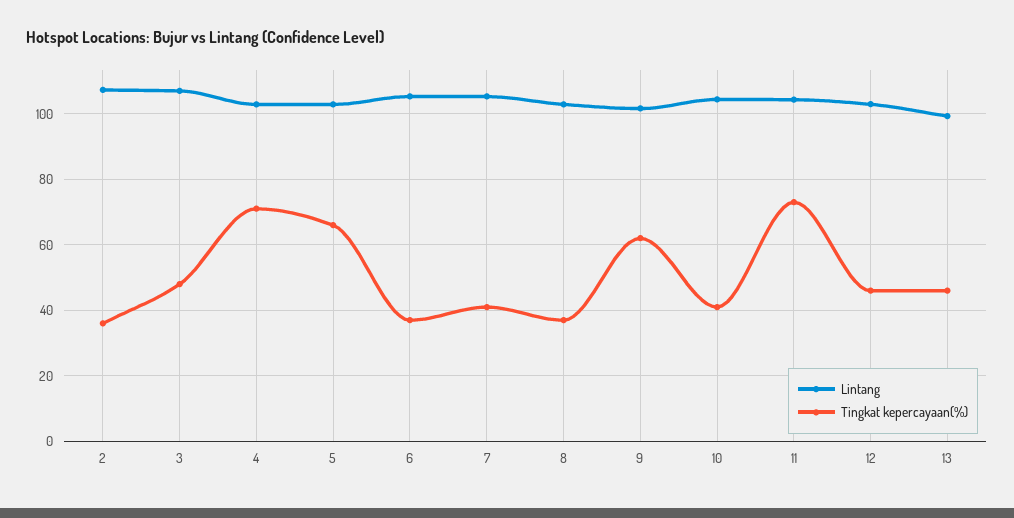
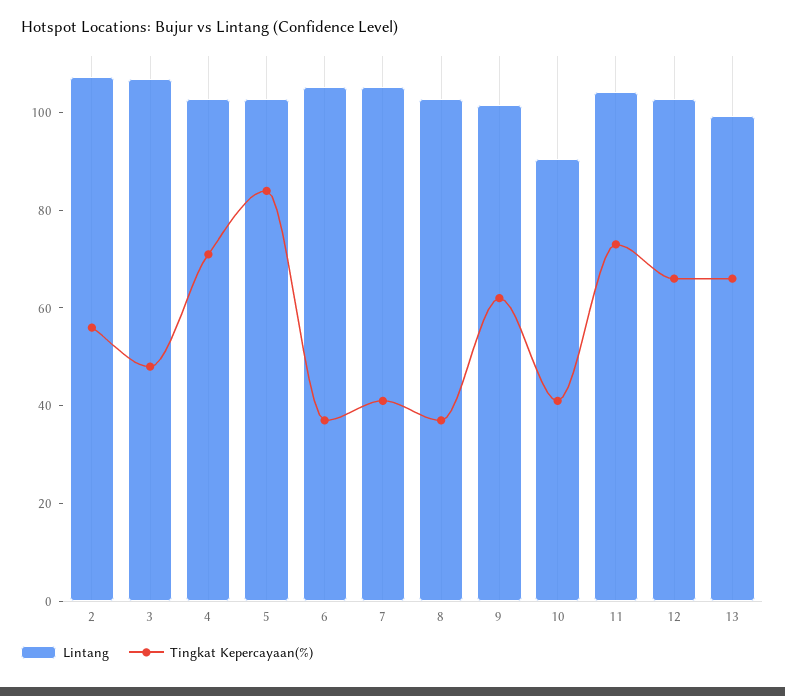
Tingkat kepercayaan(%), 2: 36 -> 55
Tingkat kepercayaan(%), 5: 66 -> 85
Lintang, 10: 104 -> 90
Tingkat kepercayaan(%), 12: 46 -> 65
Tingkat kepercayaan(%), 13: 46 -> 65

